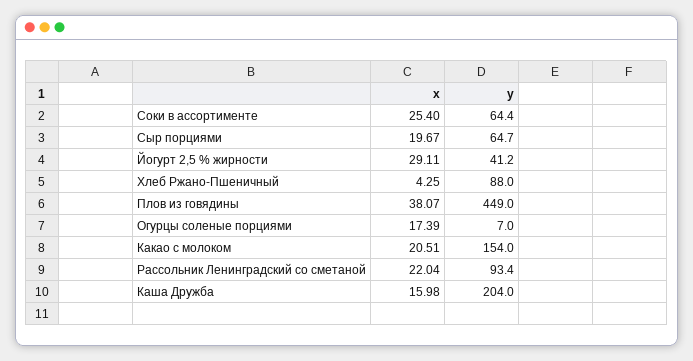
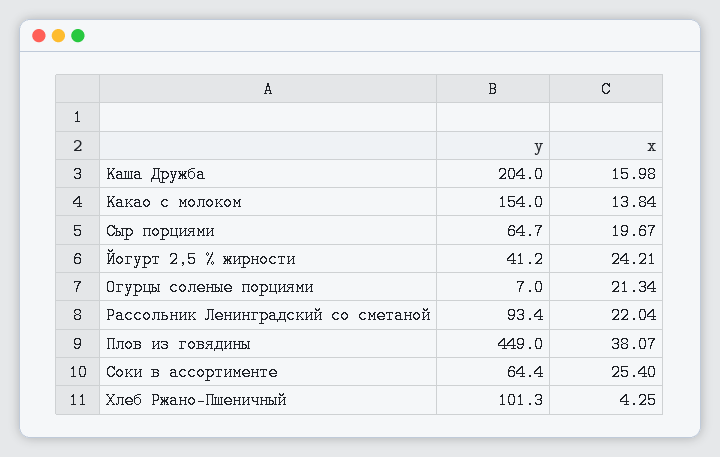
x, Йогурт 2,5 % жирности: 29.11 -> 24.21
y, Хлеб Ржано-Пшеничный: 88 -> 101.3
x, Огурцы соленые порциями: 17.39 -> 21.34
x, Какао с молоком: 20.51 -> 13.84

